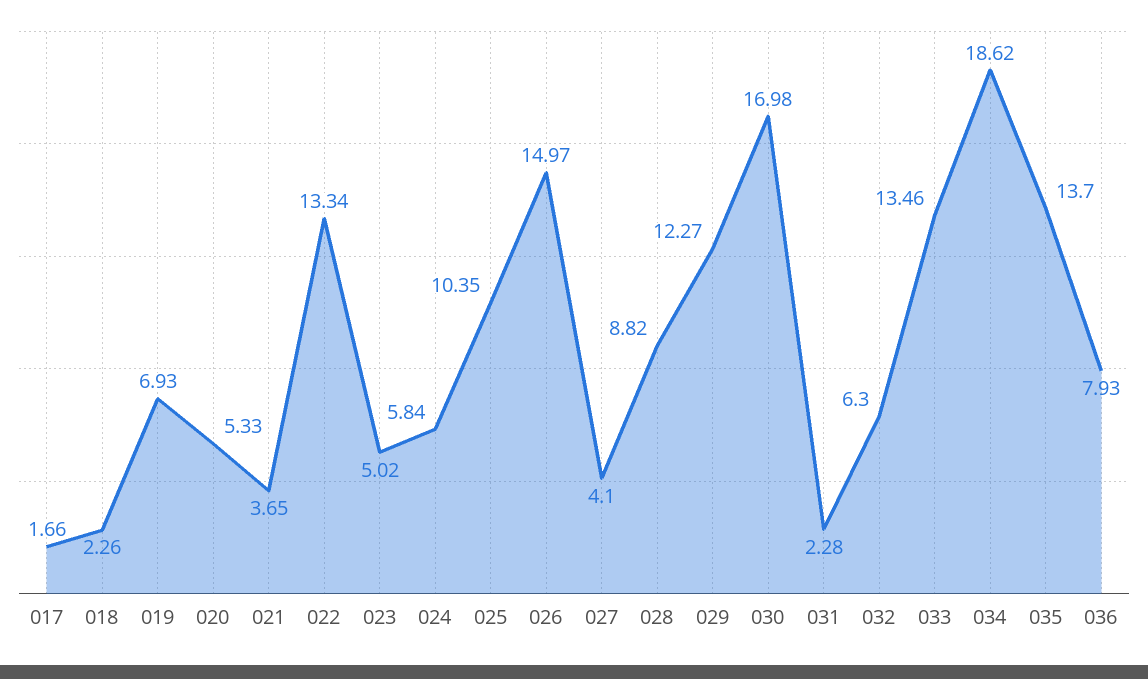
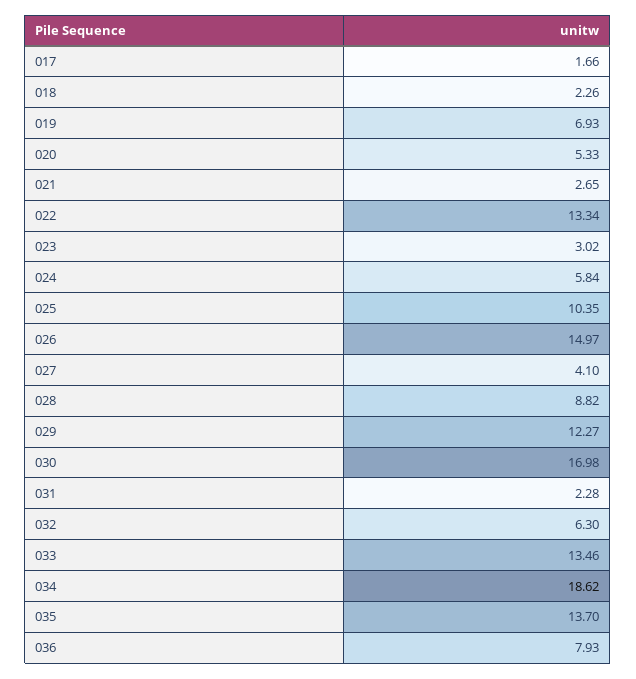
021: 3.65 -> 2.65
023: 5.02 -> 3.02

